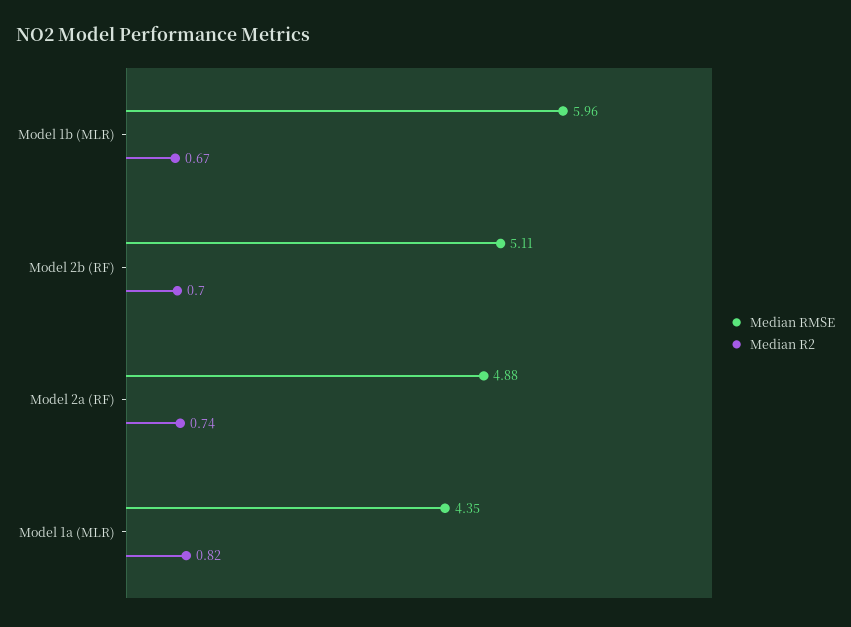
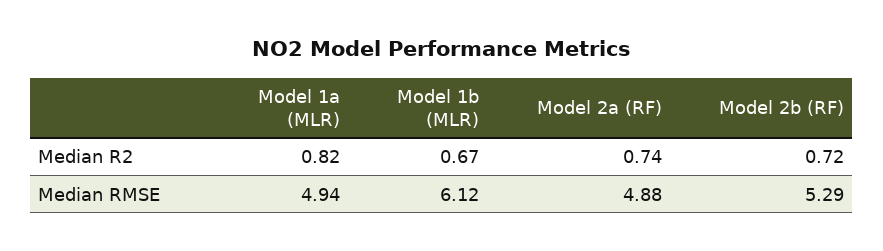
Median RMSE, Model 1b (MLR): 5.96 -> 6.12
Median RMSE, Model 2b (RF): 5.11 -> 5.29
Median R2, Model 2b (RF): 0.7 -> 0.72
Median RMSE, Model 1a (MLR): 4.35 -> 4.94

